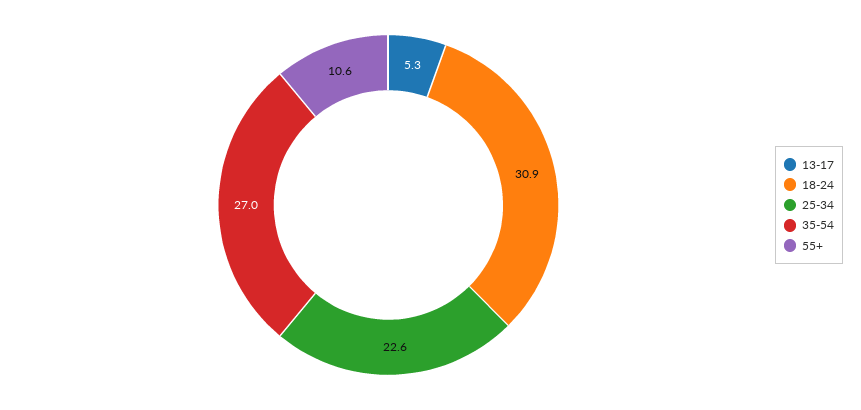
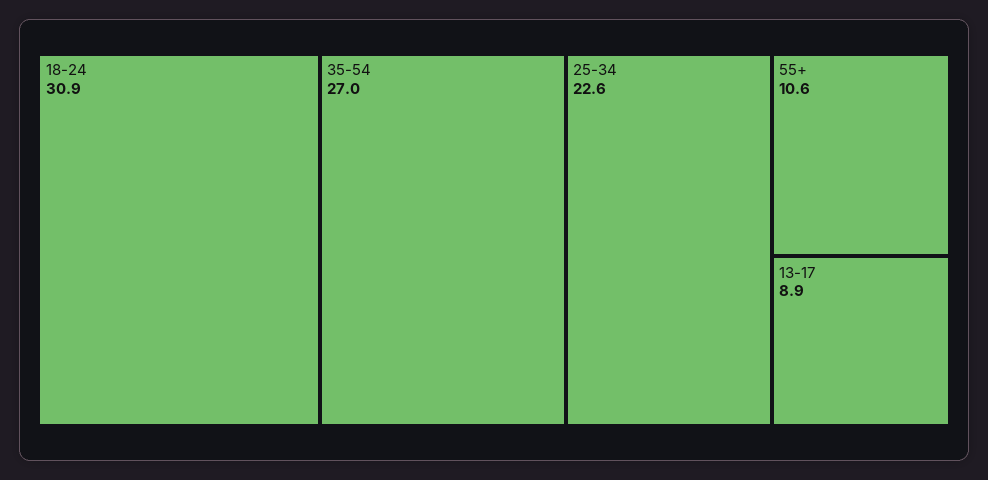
13-17: 5.3 -> 8.9

